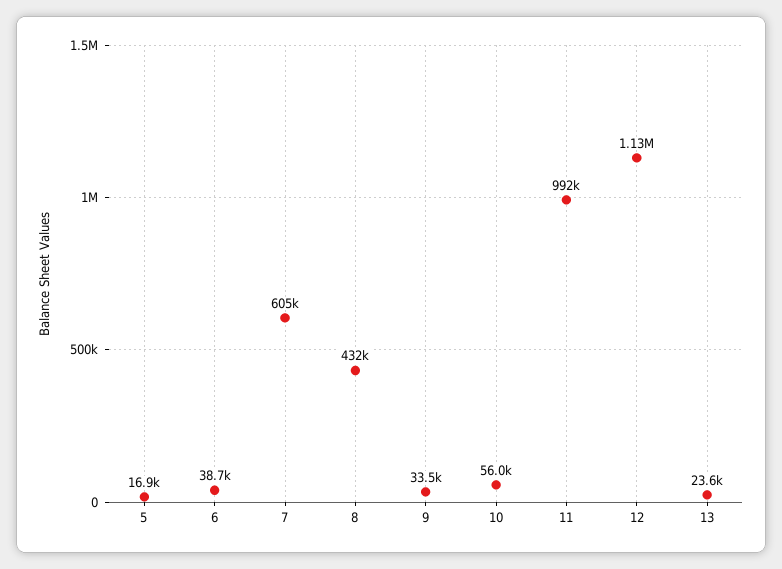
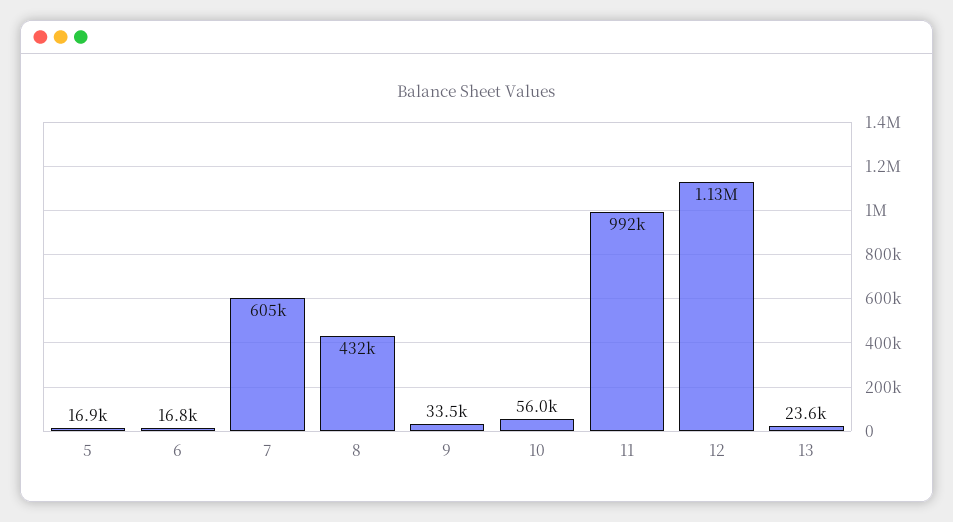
6: 38700 -> 16800

